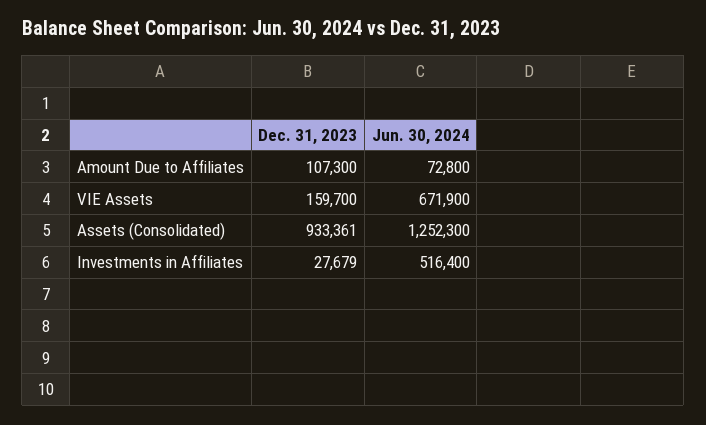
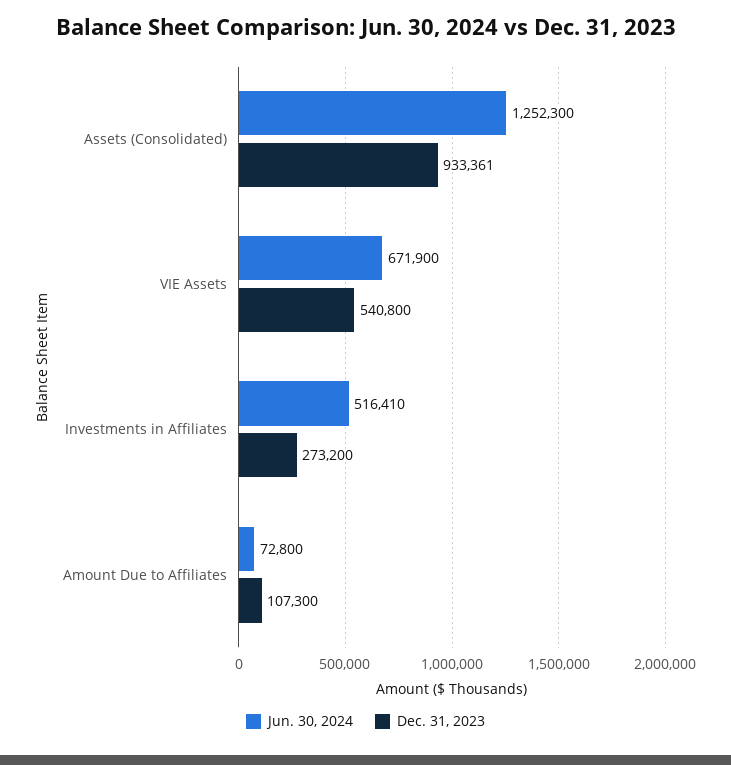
Dec. 31, 2023, VIE Assets: 159700 -> 540800
Dec. 31, 2023, Investments in Affiliates: 27679 -> 273200
Jun. 30, 2024, Investments in Affiliates: 516400 -> 516410

